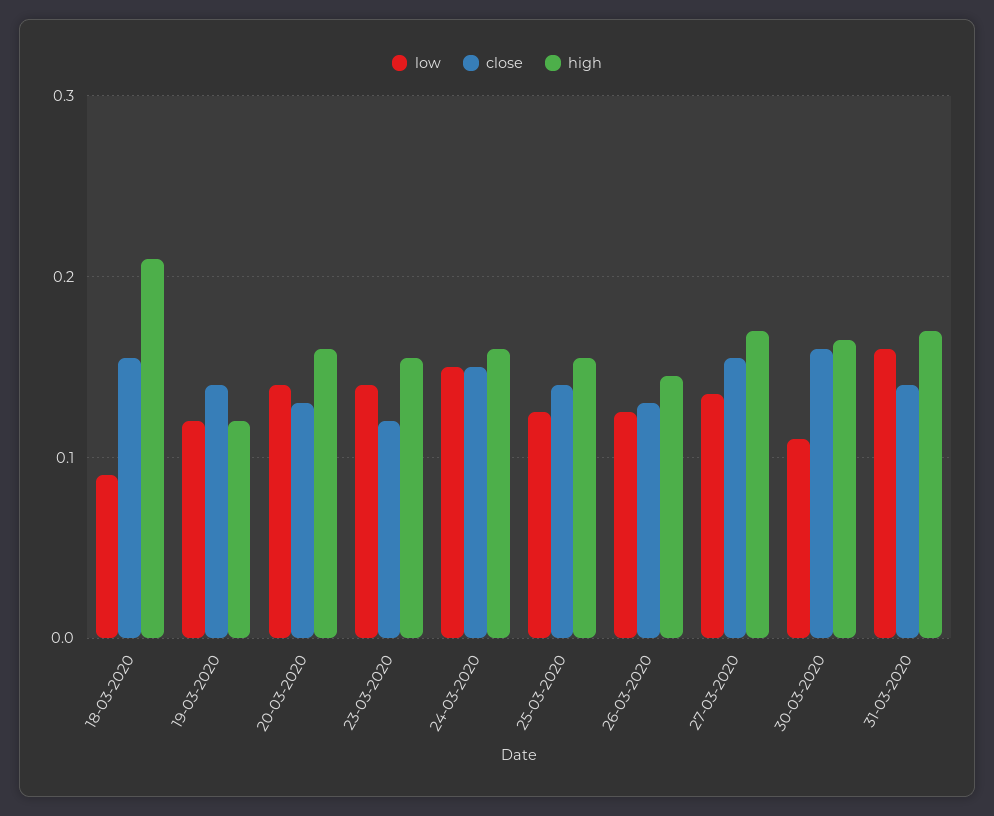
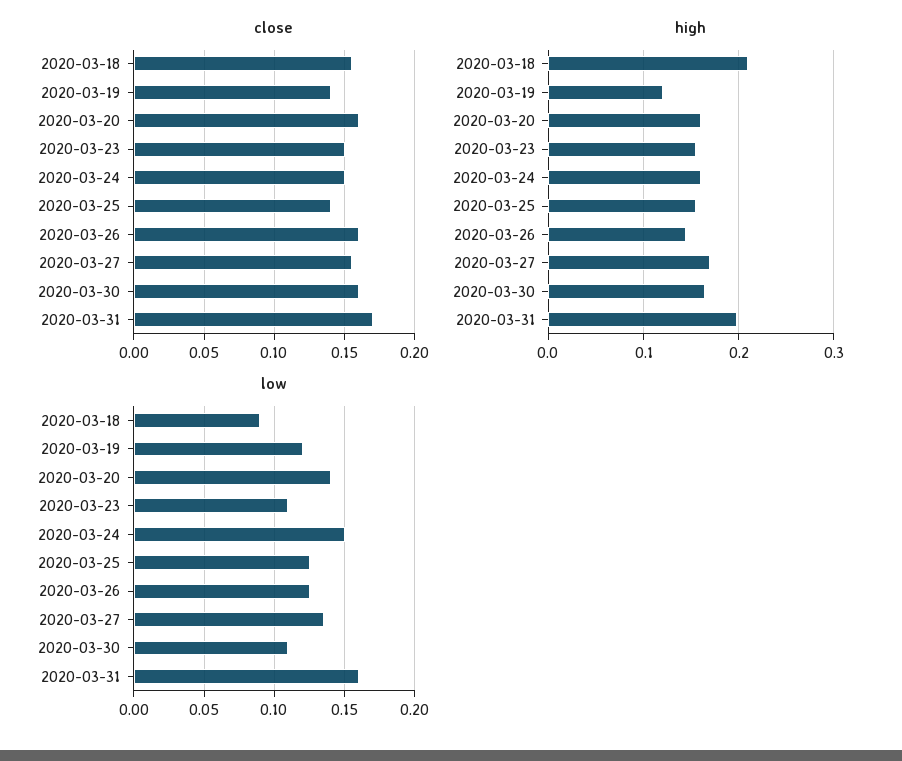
close, 20-03-2020: 0.13 -> 0.16
low, 23-03-2020: 0.14 -> 0.11
close, 23-03-2020: 0.12 -> 0.15
close, 26-03-2020: 0.13 -> 0.16
close, 31-03-2020: 0.14 -> 0.17
high, 31-03-2020: 0.17 -> 0.2

